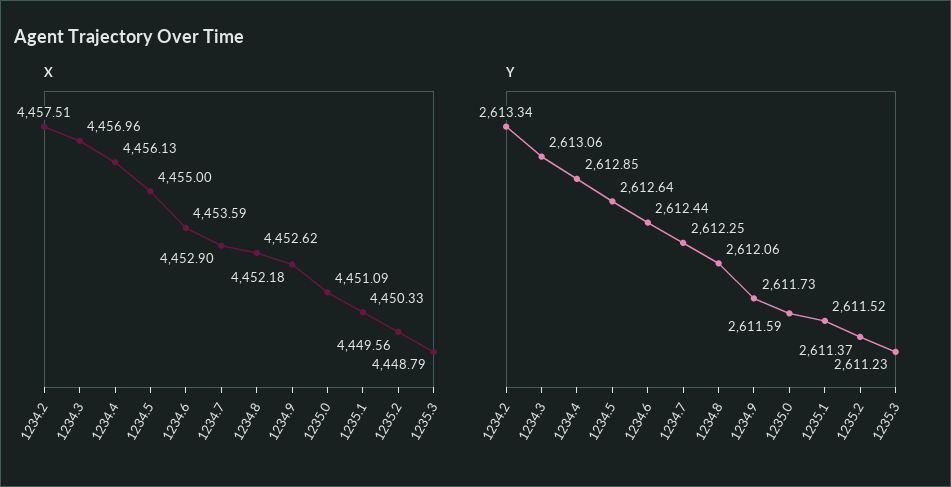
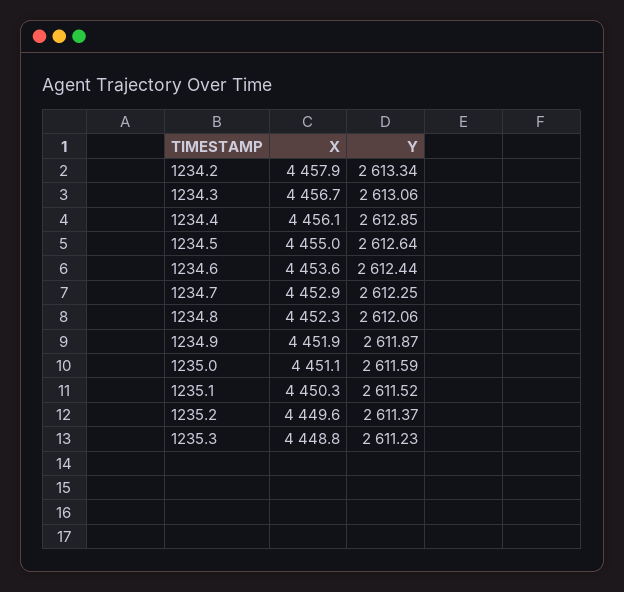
X, 1234.2: 4457.51 -> 4457.9
X, 1234.3: 4456.96 -> 4456.7
X, 1234.8: 4452.62 -> 4452.3
X, 1234.9: 4452.18 -> 4451.9
Y, 1234.9: 2611.73 -> 2611.87

